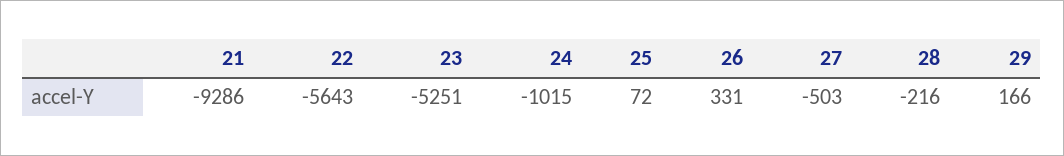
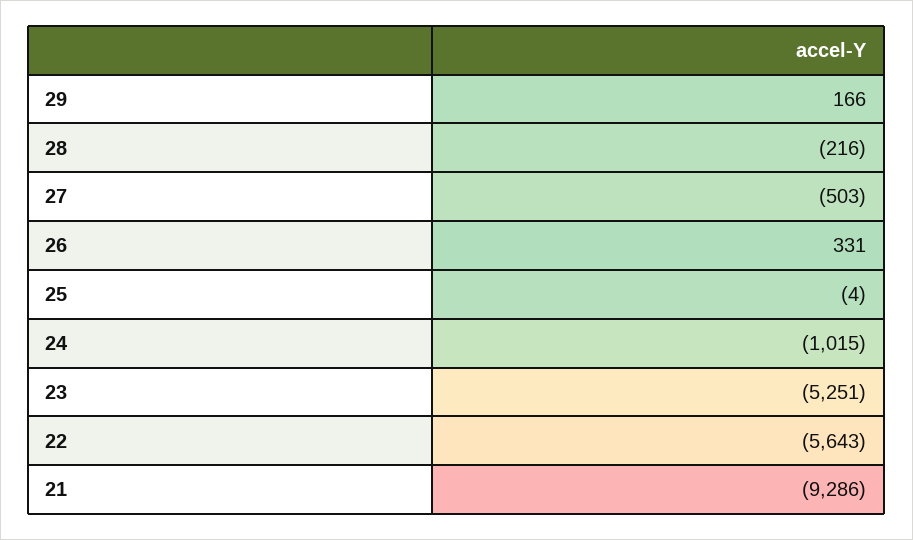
25: 72 -> -4

